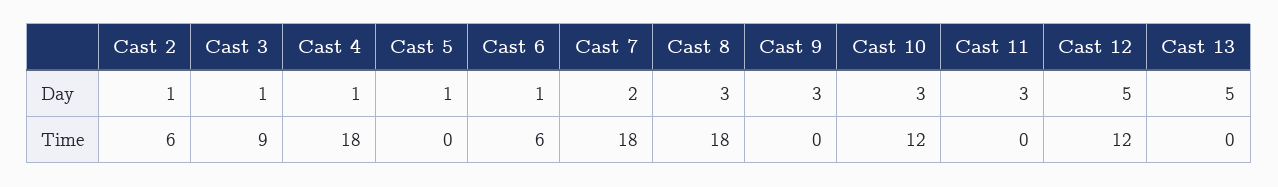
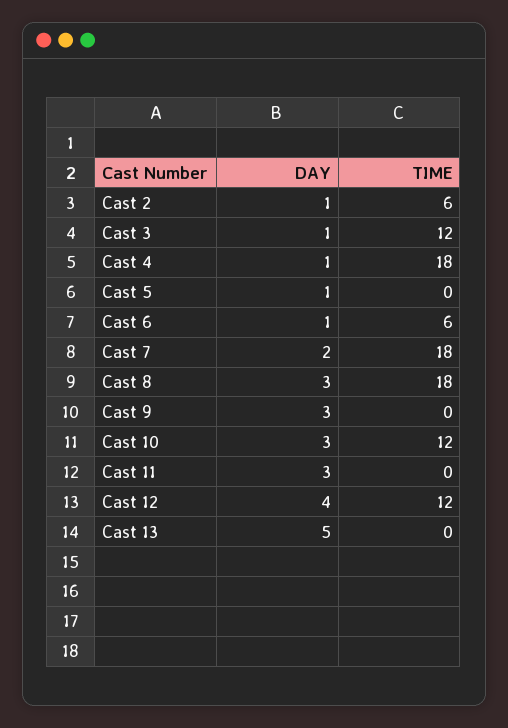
Cast 12, Day: 5 -> 4
Cast 3, Time: 9 -> 12

